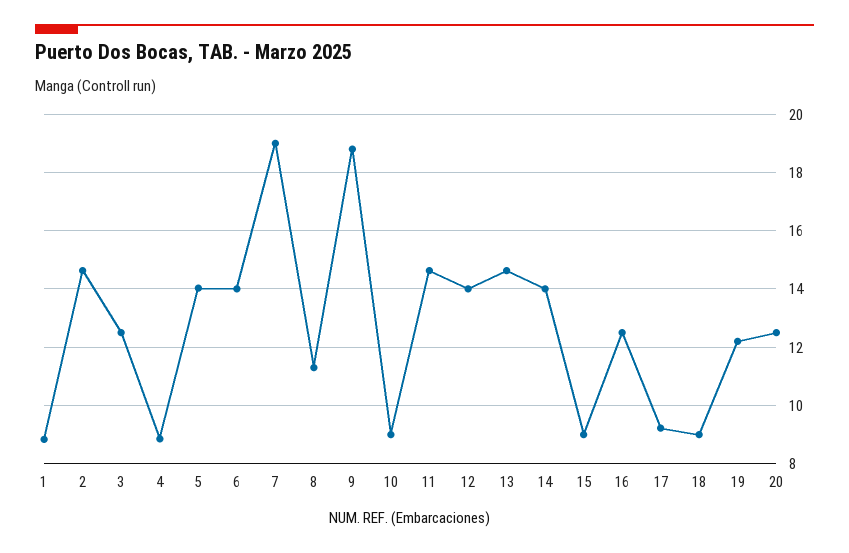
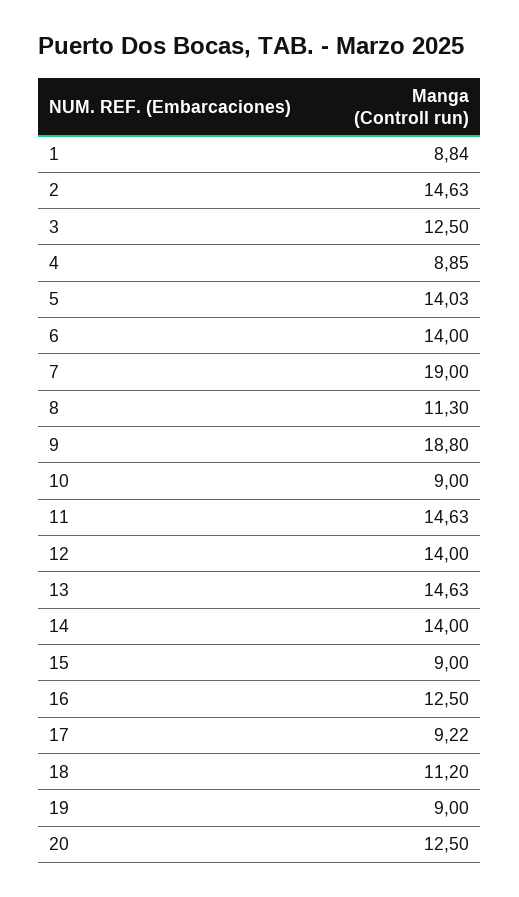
18: 9 -> 11.2
19: 12.25 -> 9

